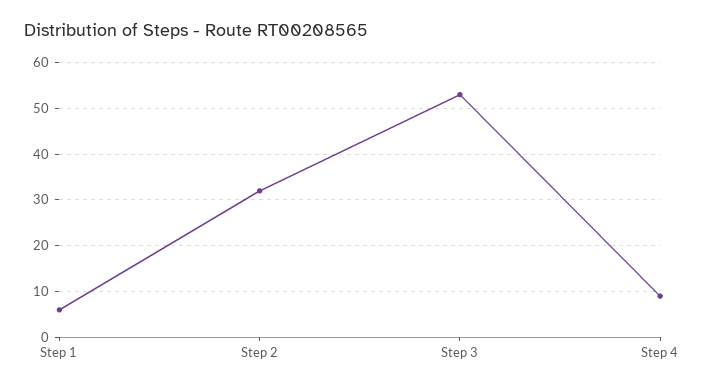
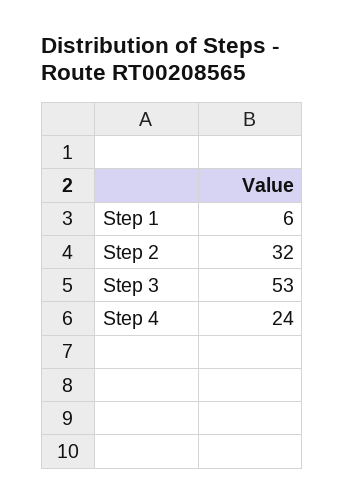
Step 4: 10 -> 24

